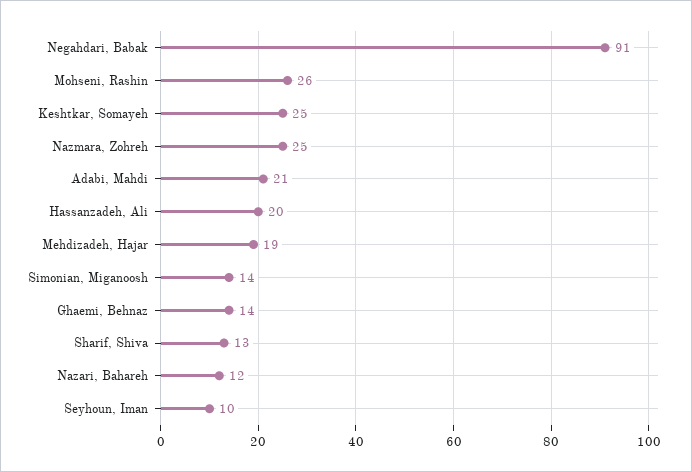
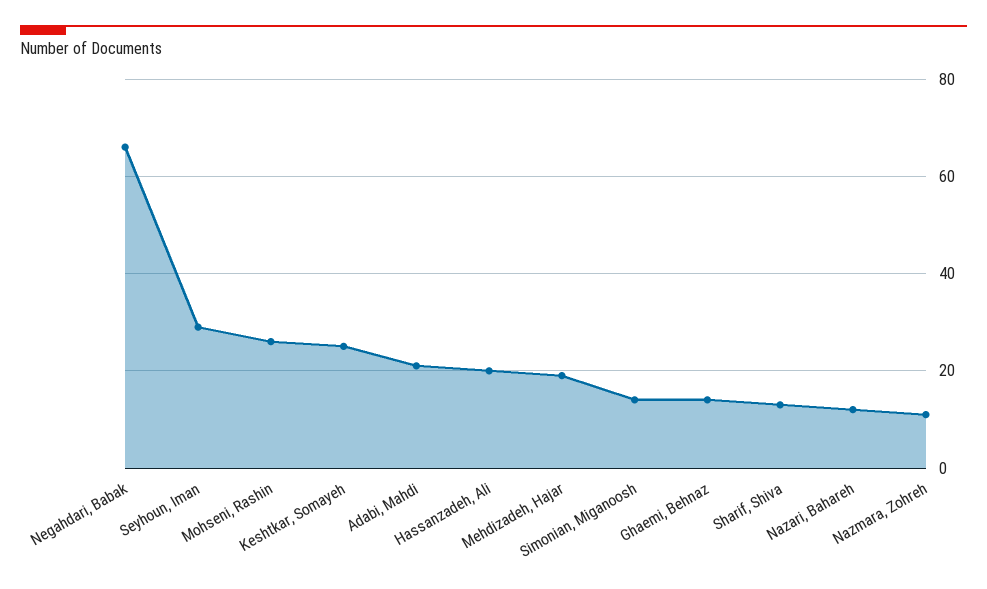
Negahdari, Babak: 91 -> 65
Nazmara, Zohreh: 25 -> 10
Seyhoun, Iman: 10 -> 30

